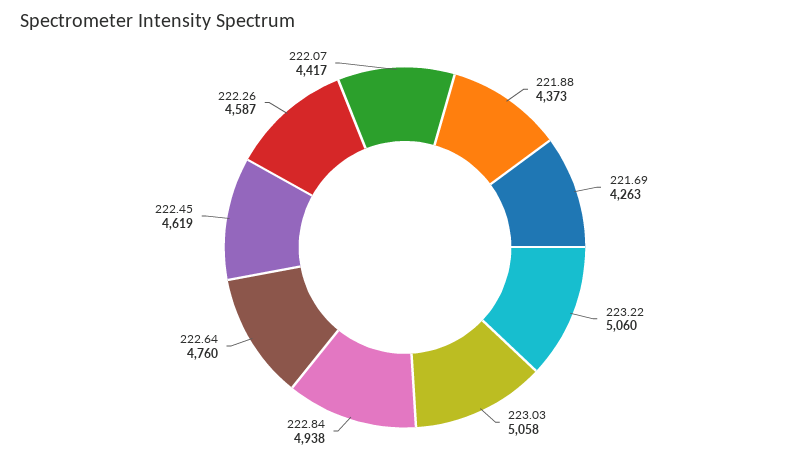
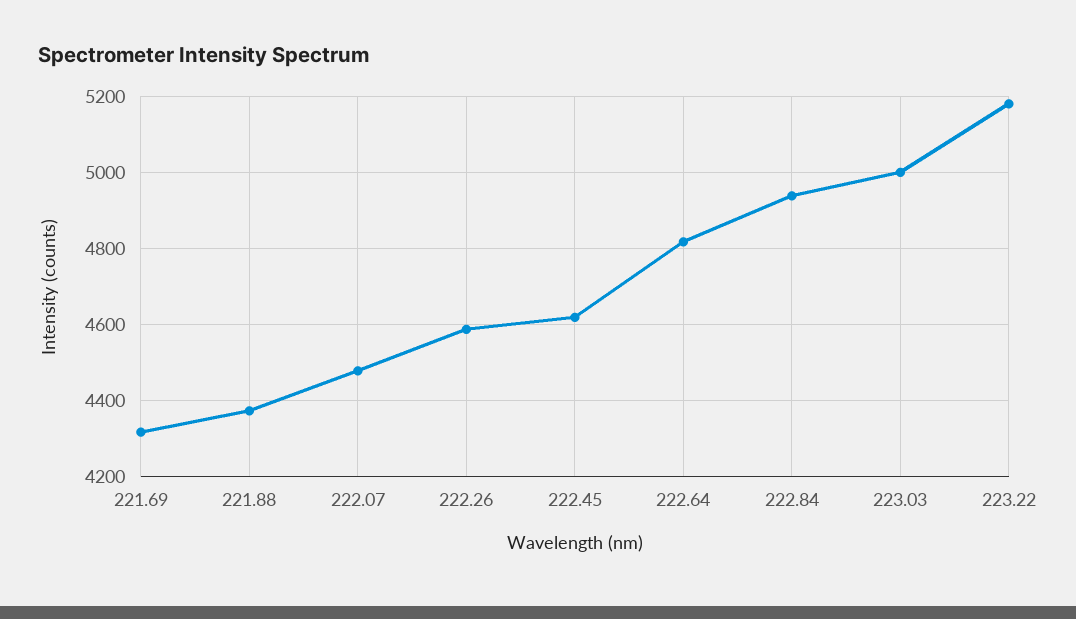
221.69: 4263 -> 4320
223.22: 5060 -> 5180
223.03: 5058 -> 5000
222.64: 4760 -> 4820
222.07: 4417 -> 4480

